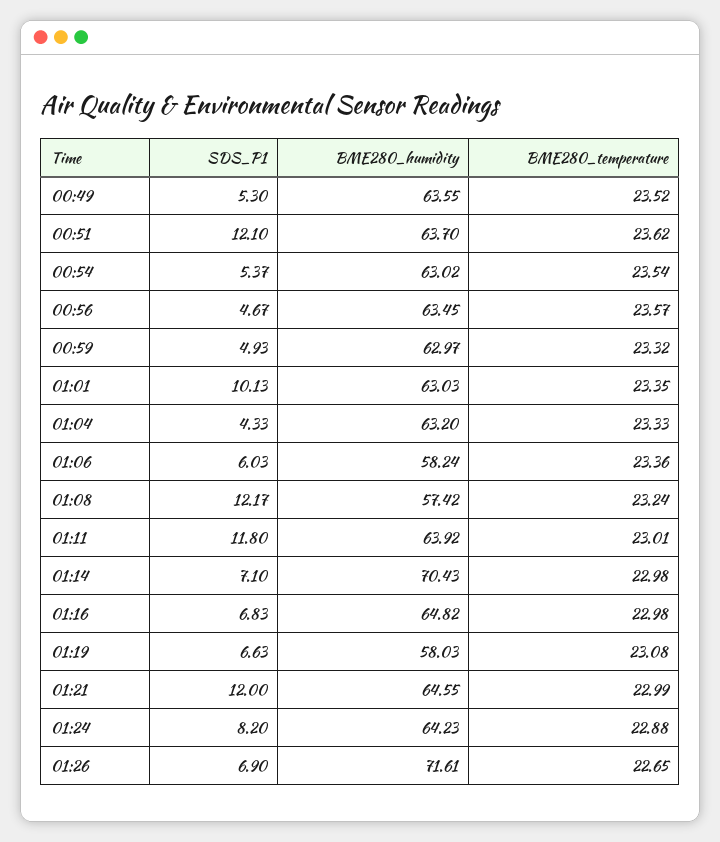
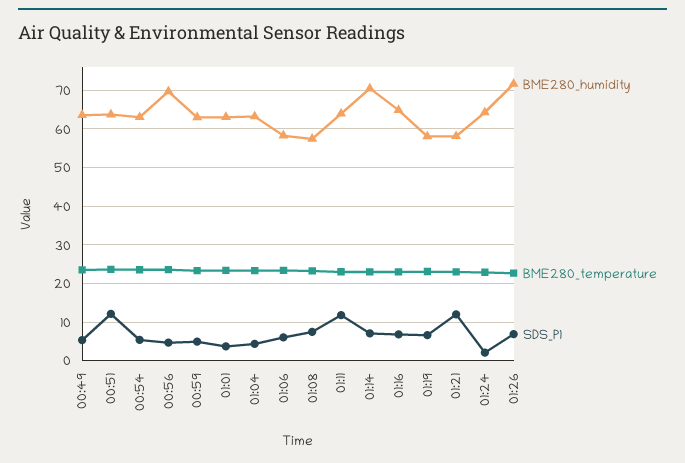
BME280_humidity, 00:56: 63.45 -> 70
SDS_P1, 01:01: 10.13 -> 4
SDS_P1, 01:08: 12.17 -> 8
BME280_humidity, 01:21: 64.55 -> 58
SDS_P1, 01:24: 8.2 -> 2

